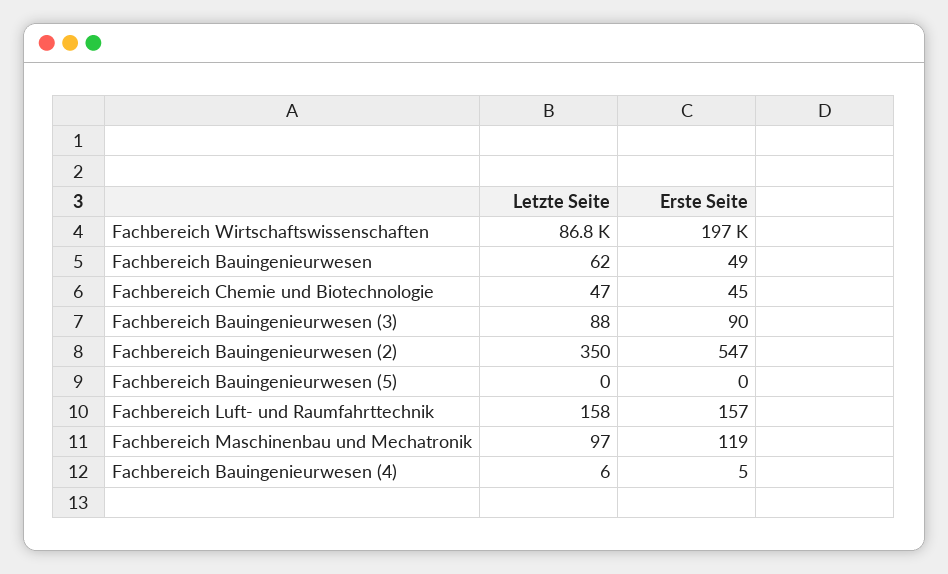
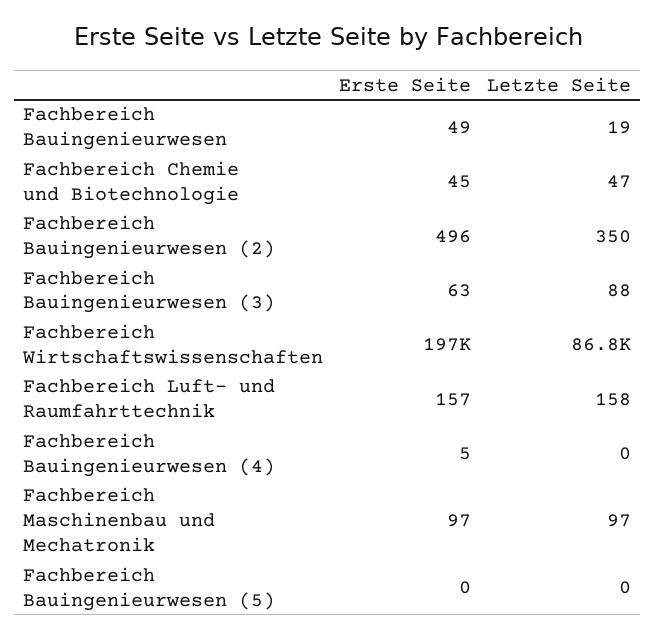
Letzte Seite, Fachbereich Bauingenieurwesen: 62 -> 19
Erste Seite, Fachbereich Bauingenieurwesen (3): 90 -> 63
Erste Seite, Fachbereich Bauingenieurwesen (2): 547 -> 496
Erste Seite, Fachbereich Maschinenbau und Mechatronik: 119 -> 97
Letzte Seite, Fachbereich Bauingenieurwesen (4): 6 -> 0

